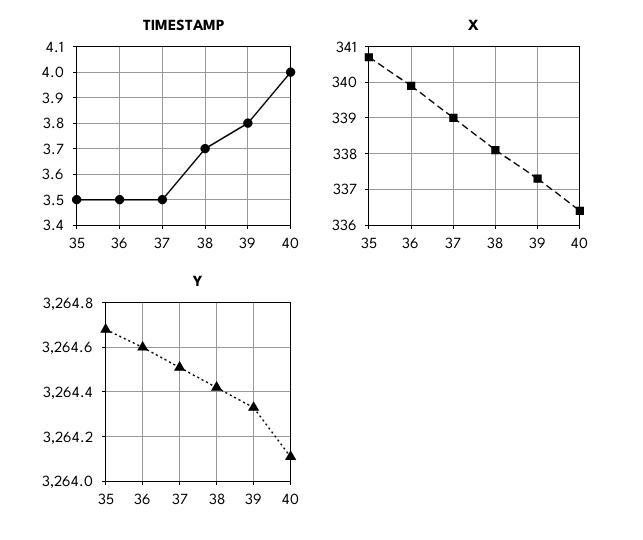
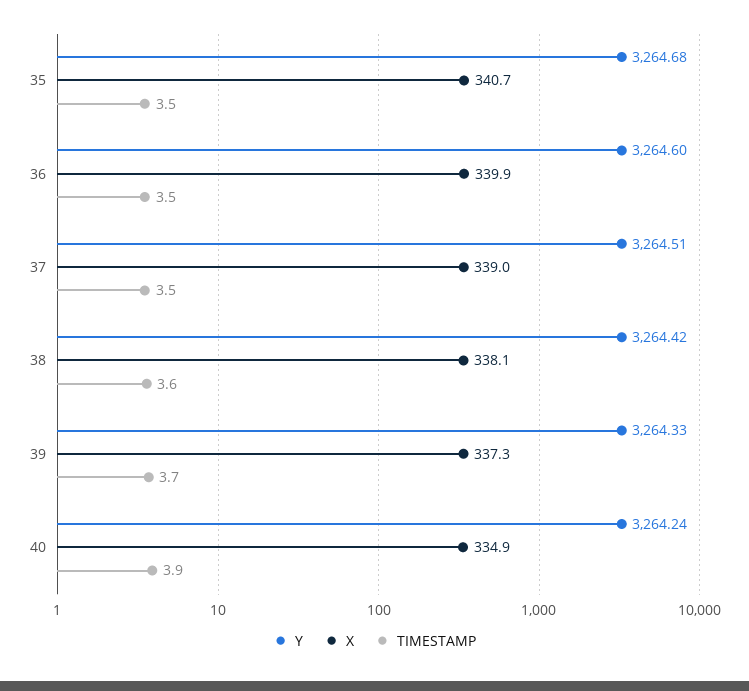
TIMESTAMP, 38: 3.7 -> 3.6
TIMESTAMP, 39: 3.8 -> 3.7
TIMESTAMP, 40: 4 -> 3.9
X, 40: 336.5 -> 334.9
Y, 40: 3264.1 -> 3264.24

